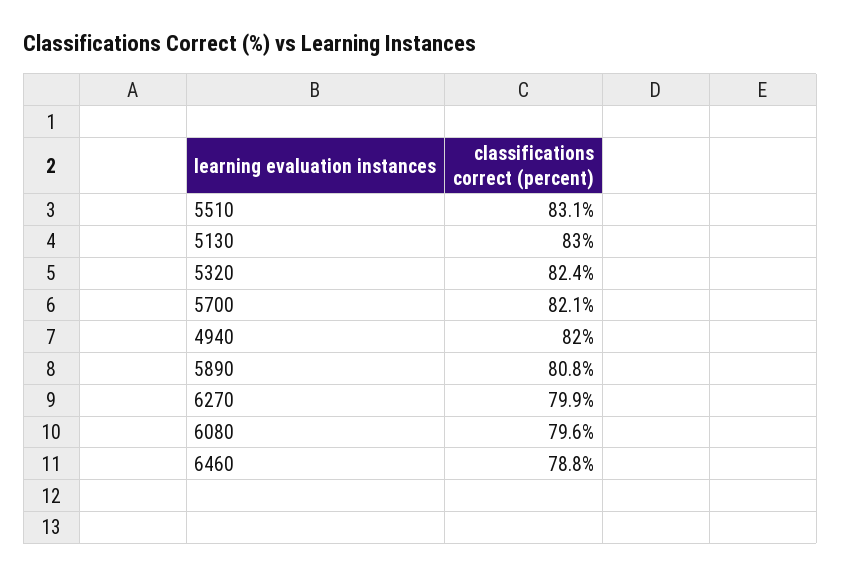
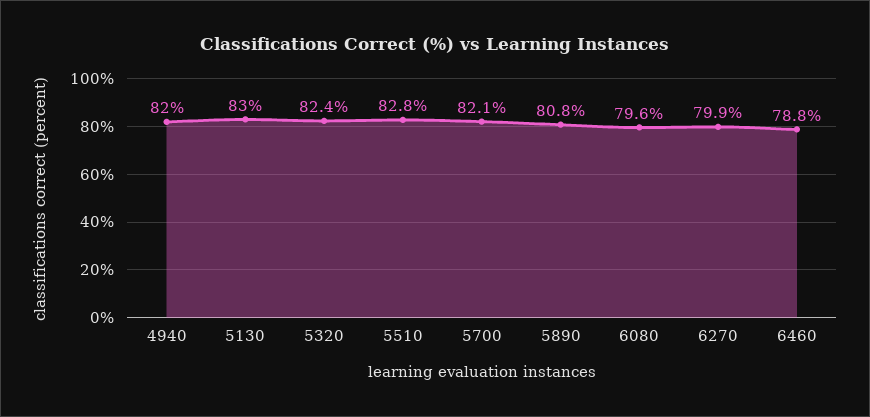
5510: 83.1 -> 82.8

